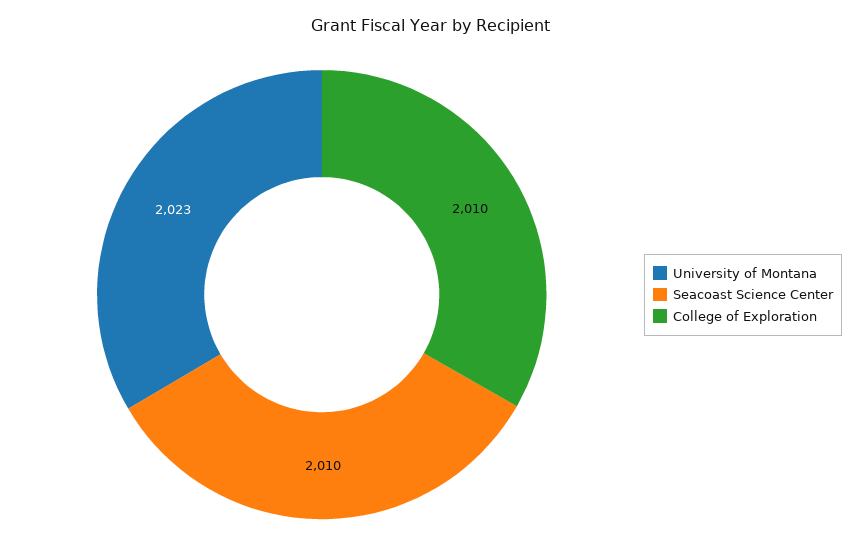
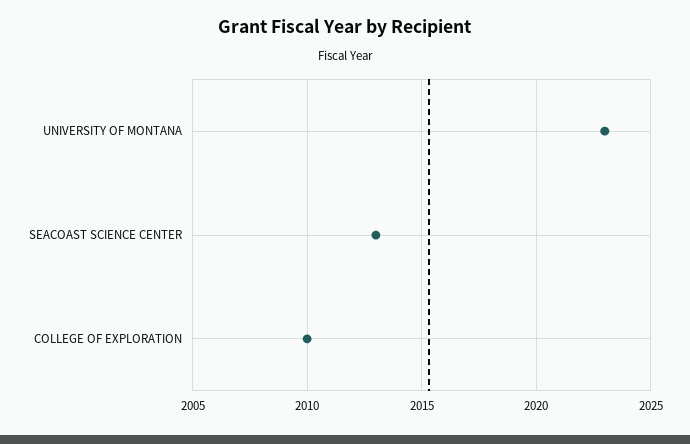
Seacoast Science Center: 2010 -> 2013

